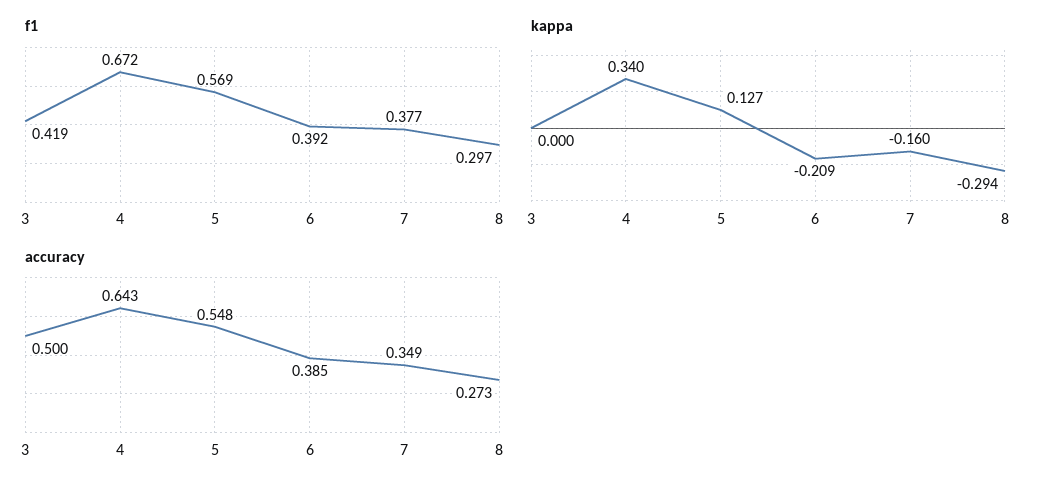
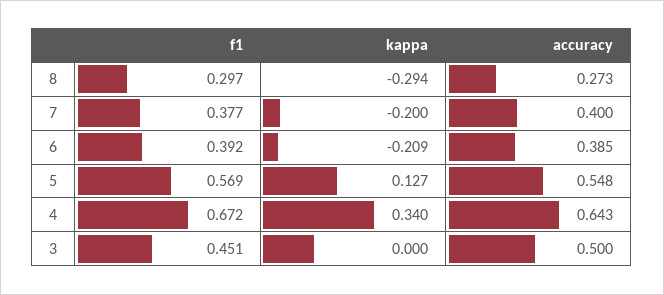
f1, 3: 0.419 -> 0.451
kappa, 7: -0.16 -> -0.2
accuracy, 7: 0.349 -> 0.4

